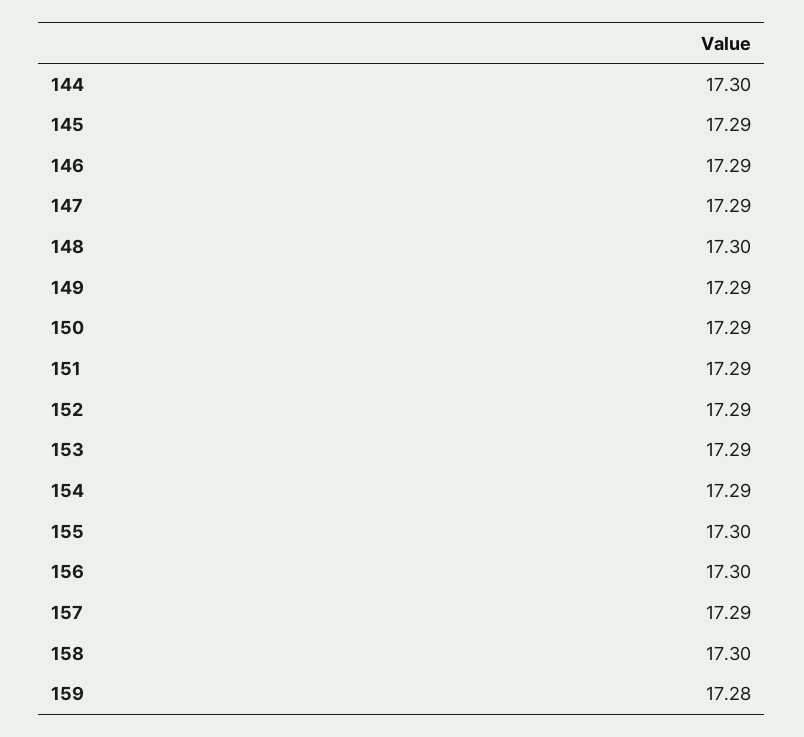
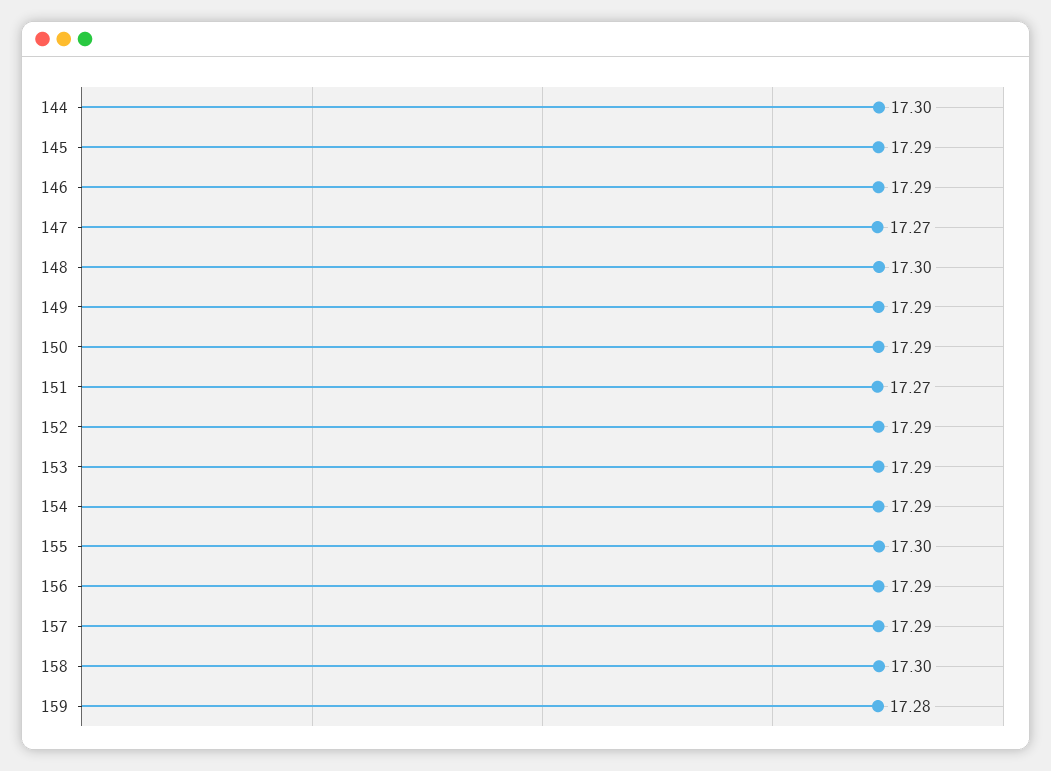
147: 17.29 -> 17.27
151: 17.29 -> 17.27
156: 17.3 -> 17.29

